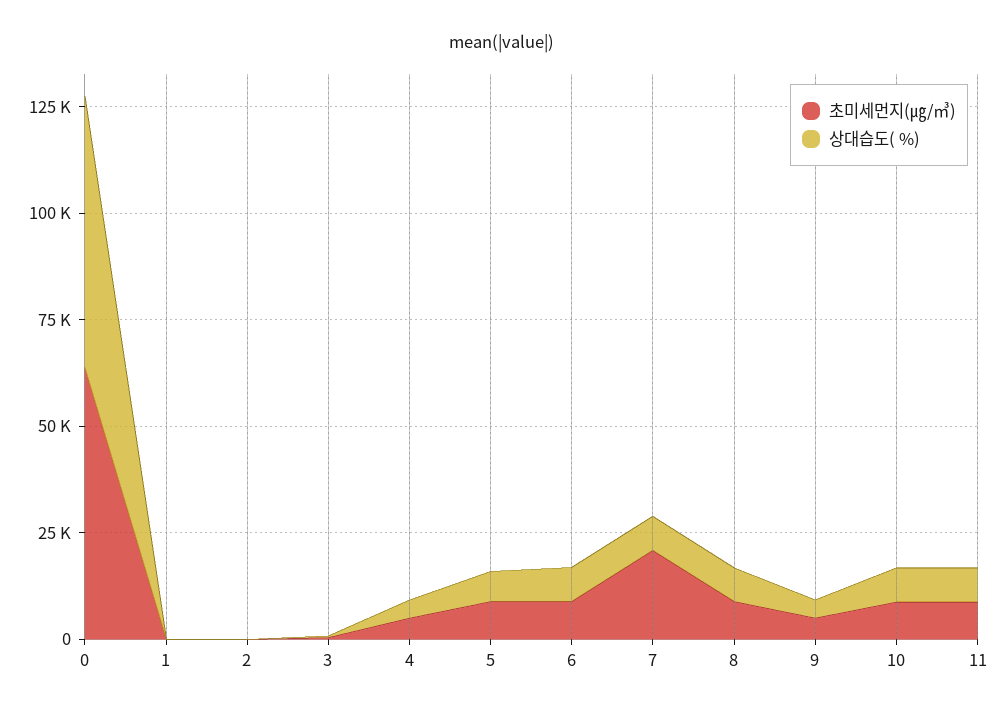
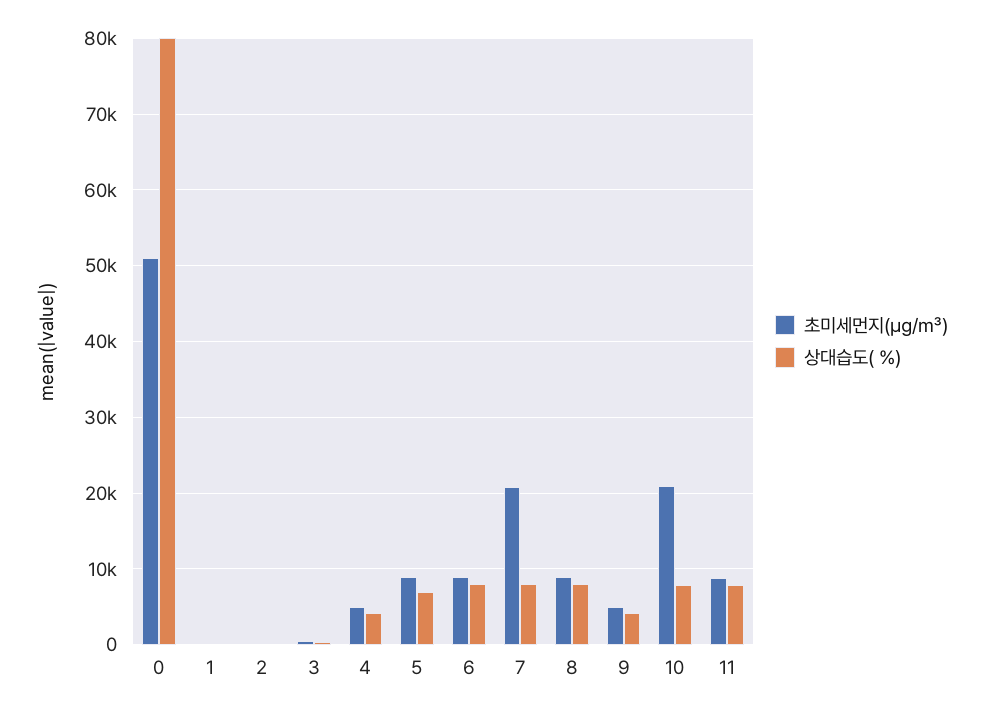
초미세먼지(㎍/㎥), 0: 65000 -> 51000
상대습도( %), 0: 65000 -> 80000
초미세먼지(㎍/㎥), 10: 10000 -> 21000

